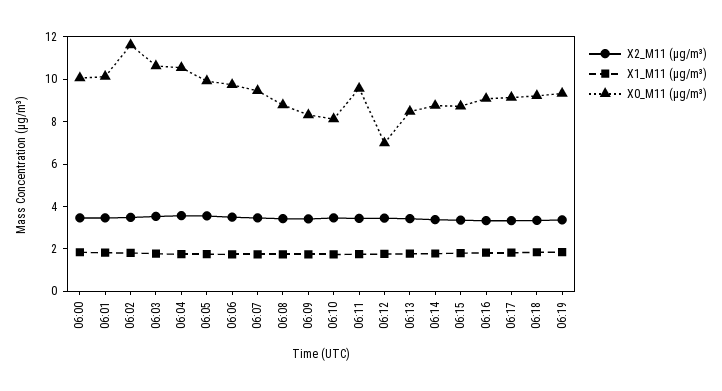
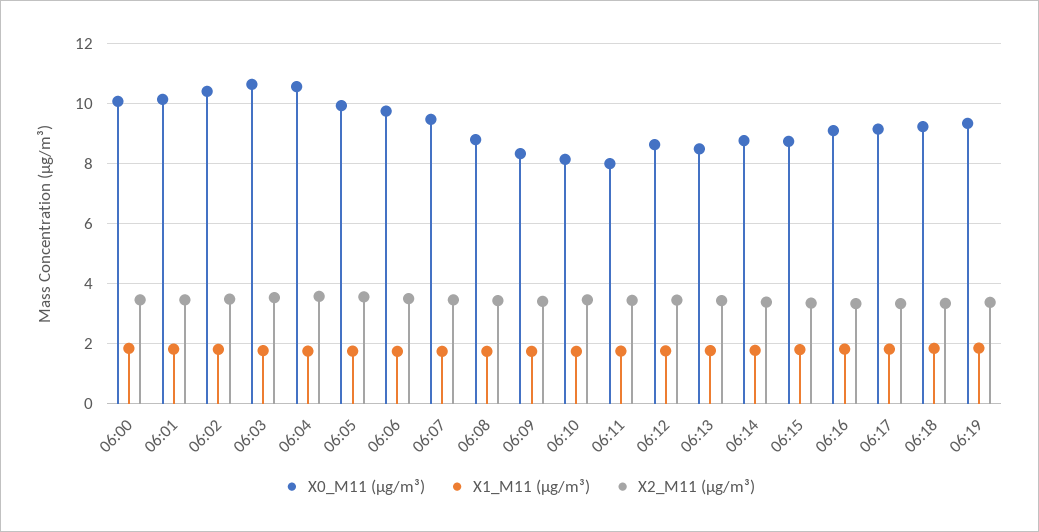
X0_M11 (μg/m³), 06:02: 11.5 -> 10.4
X0_M11 (μg/m³), 06:11: 9.5 -> 8
X0_M11 (μg/m³), 06:12: 7 -> 8.6

